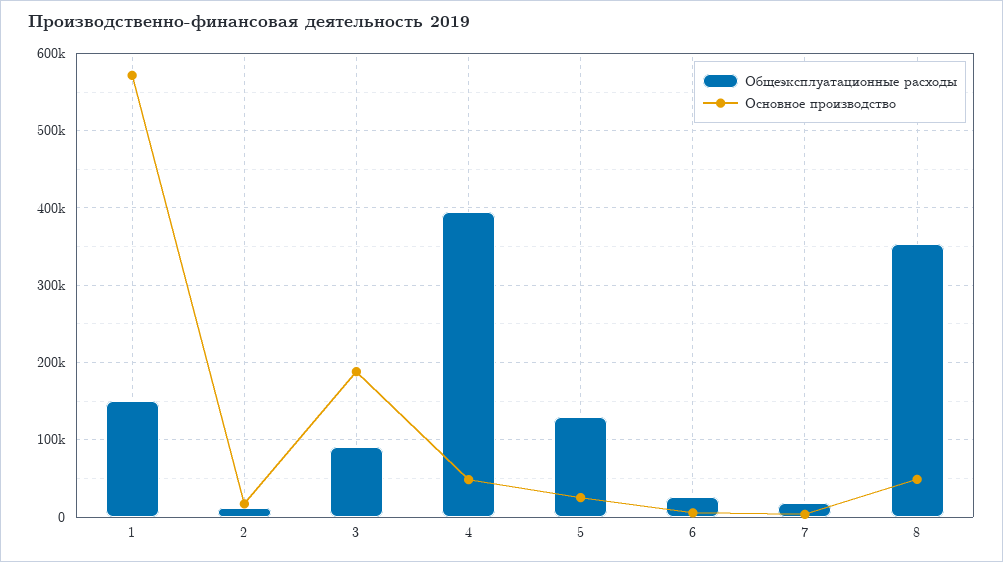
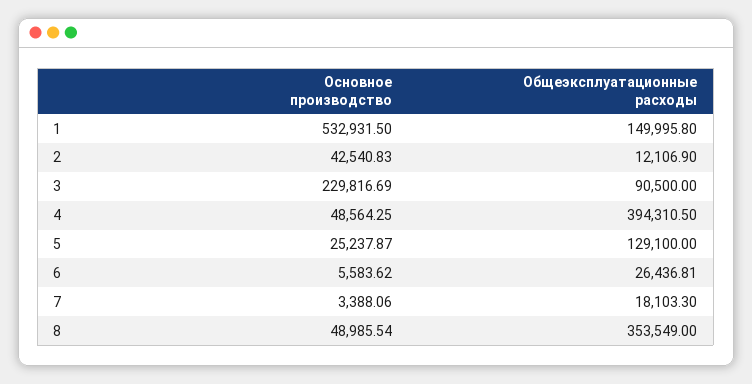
Основное производство, 1: 570000 -> 532931.5
Основное производство, 2: 20000 -> 42540.83
Основное производство, 3: 190000 -> 229816.69

